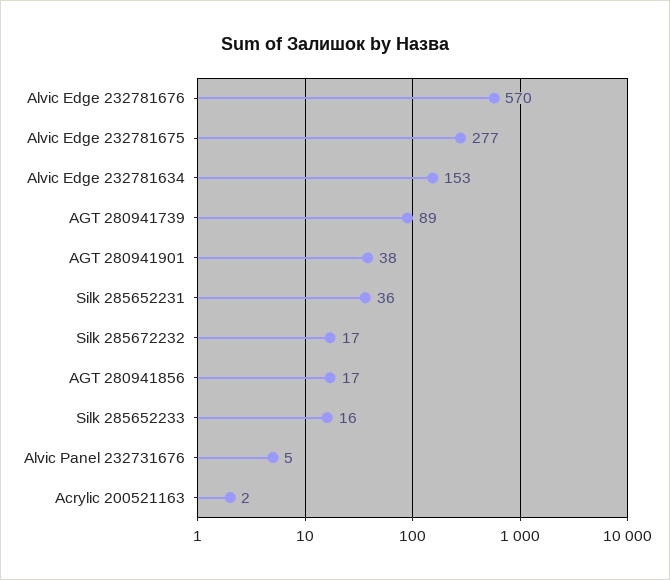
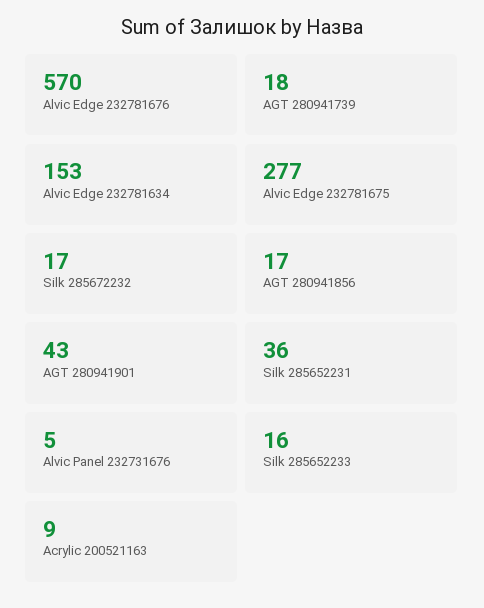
AGT 280941739: 89 -> 18
AGT 280941901: 38 -> 43
Acrylic 200521163: 2 -> 9

